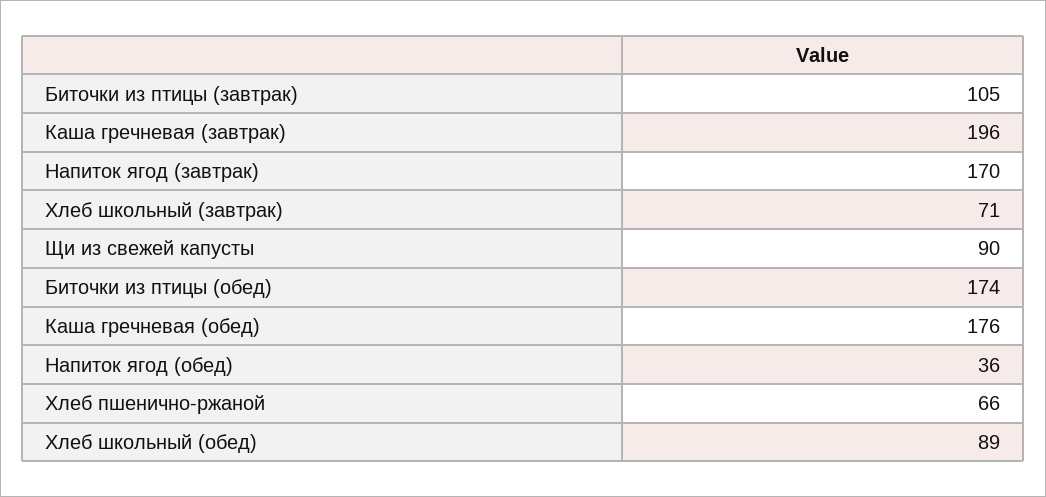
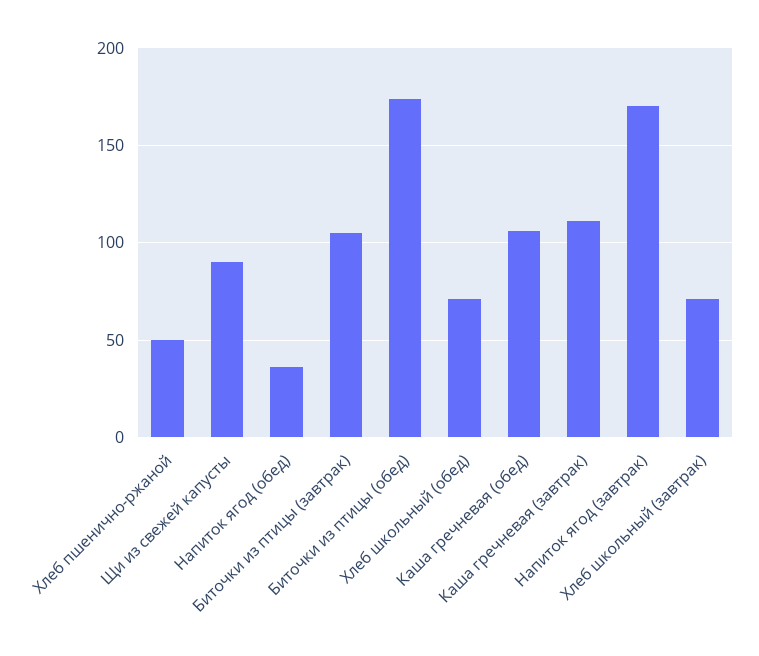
Каша гречневая (завтрак): 196 -> 110
Каша гречневая (обед): 176 -> 105
Хлеб пшенично-ржаной: 66 -> 50
Хлеб школьный (обед): 89 -> 70

